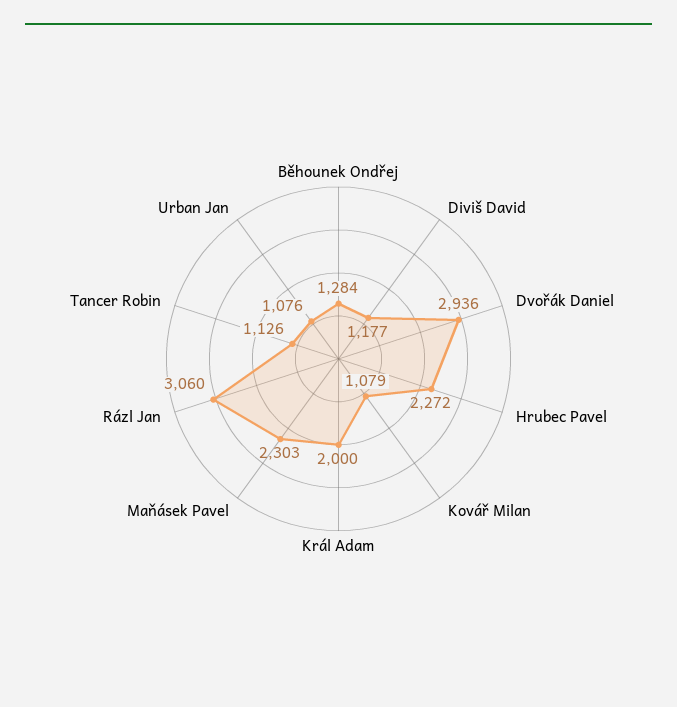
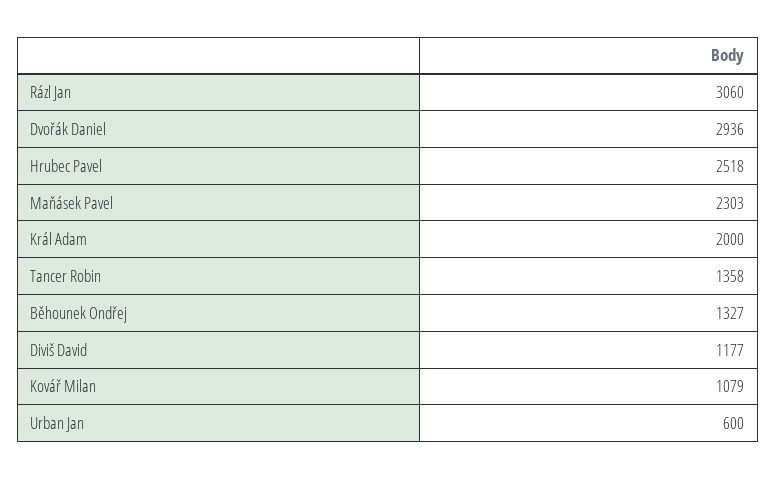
Běhounek Ondřej: 1284 -> 1327
Hrubec Pavel: 2272 -> 2518
Tancer Robin: 1126 -> 1358
Urban Jan: 1076 -> 600

